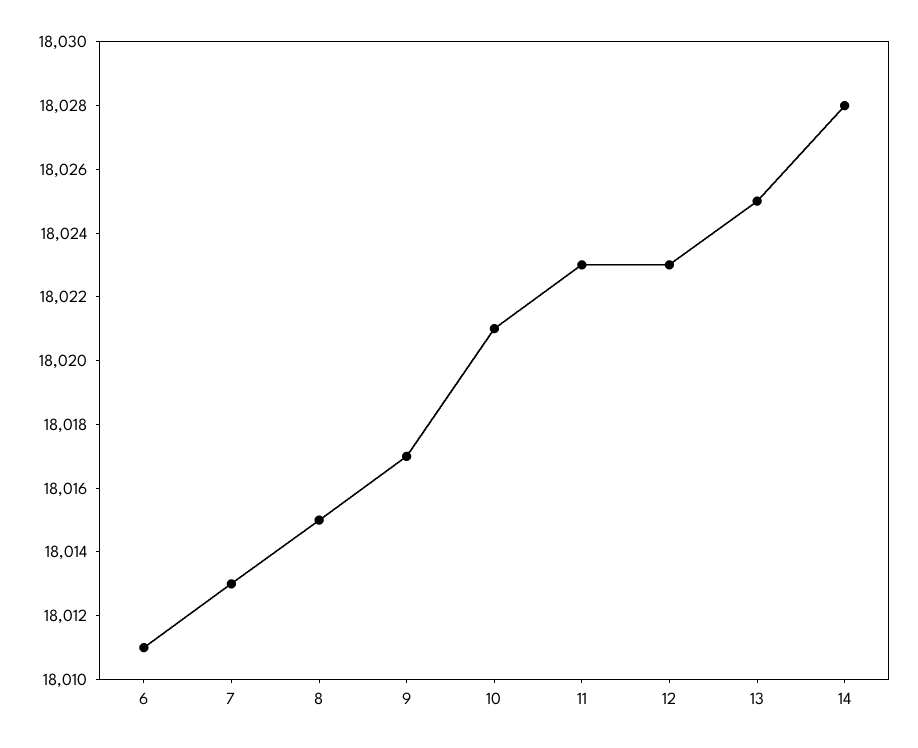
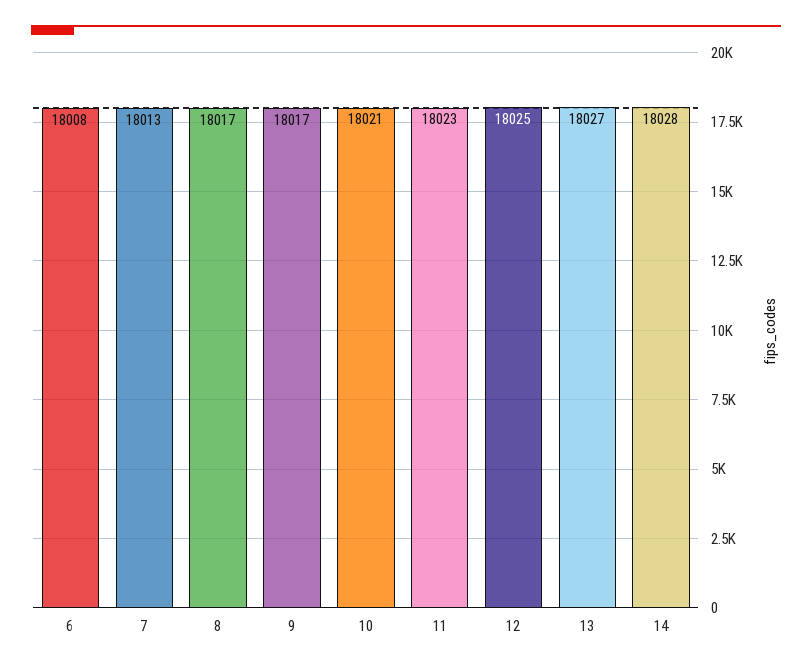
6: 18011 -> 18008
8: 18015 -> 18017
12: 18023 -> 18025
13: 18025 -> 18027

